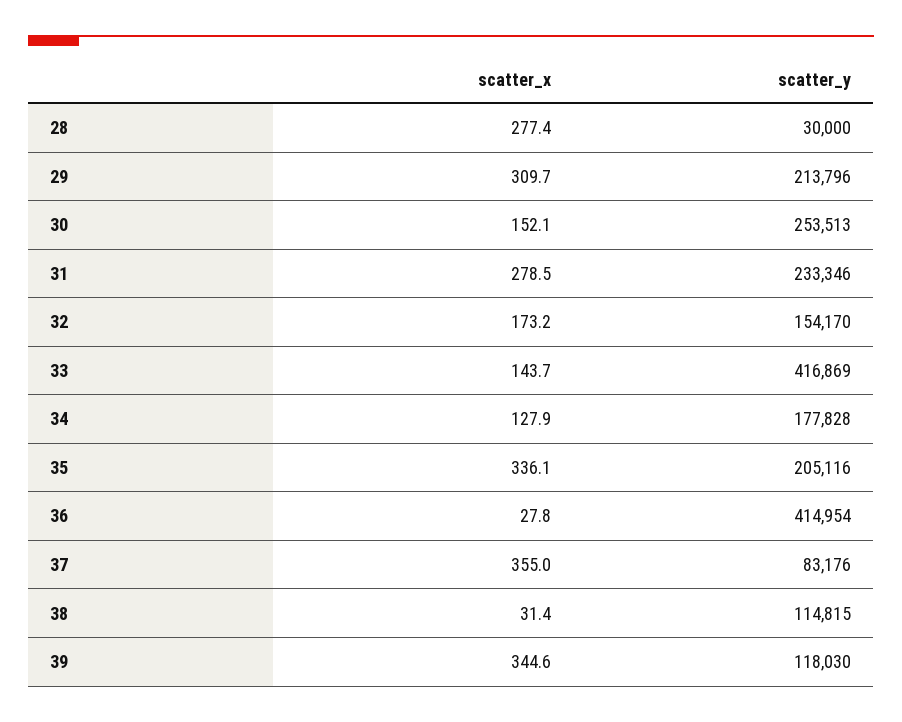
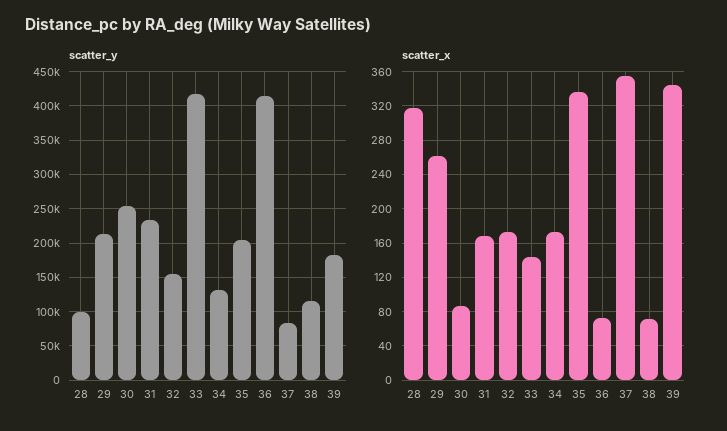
scatter_x, 28: 277.4 -> 320
scatter_y, 28: 30000 -> 100000
scatter_x, 29: 309.7 -> 260
scatter_x, 30: 152.1 -> 90
scatter_x, 31: 278.5 -> 170
scatter_x, 34: 127.9 -> 170
scatter_y, 34: 177828 -> 130000
scatter_x, 36: 27.8 -> 70
scatter_x, 38: 31.4 -> 70
scatter_y, 39: 118030 -> 180000

